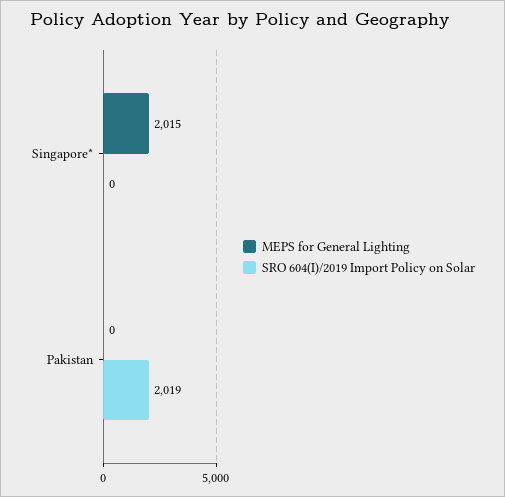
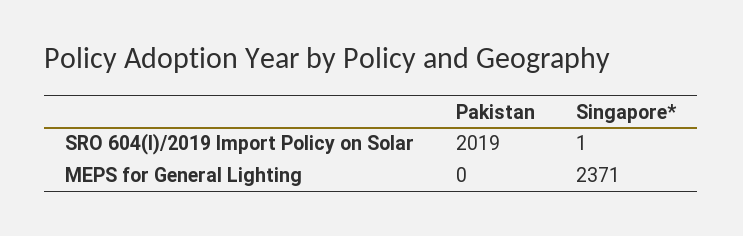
MEPS for General Lighting, Singapore*: 2015 -> 2371
SRO 604(I)/2019 Import Policy on Solar, Singapore*: 0 -> 1

